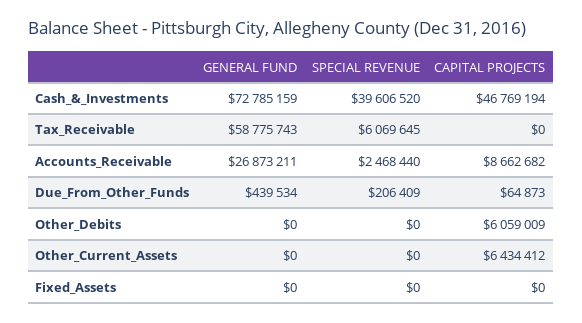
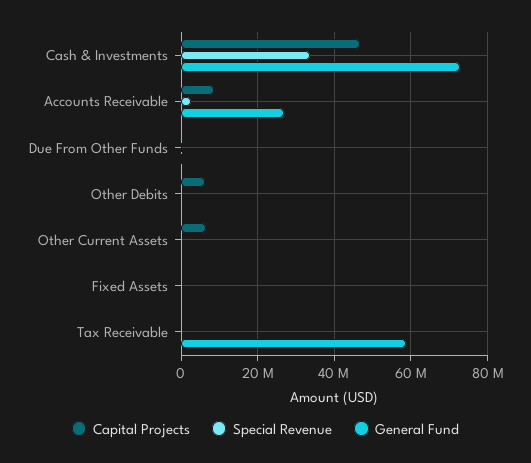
SPECIAL REVENUE, Cash_&_Investments: 39606520 -> 34000000
SPECIAL REVENUE, Tax_Receivable: 6069645 -> 0

